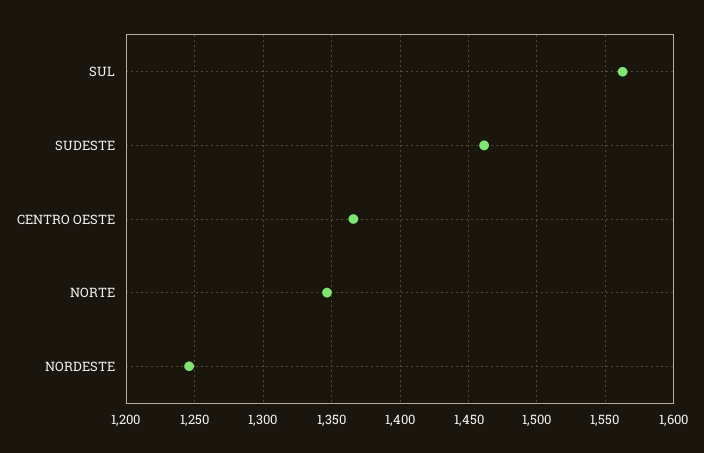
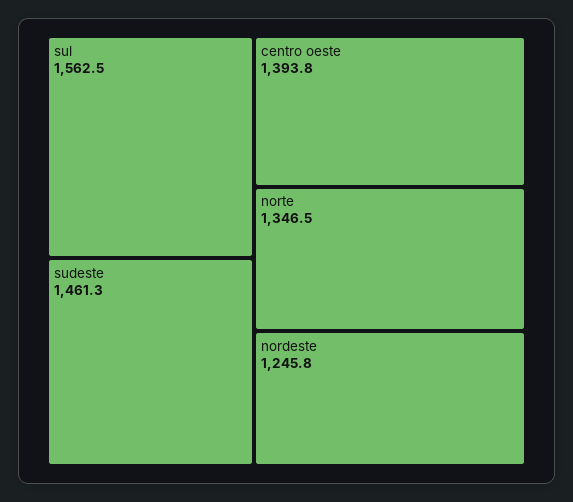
CENTRO OESTE: 1365 -> 1393.8

